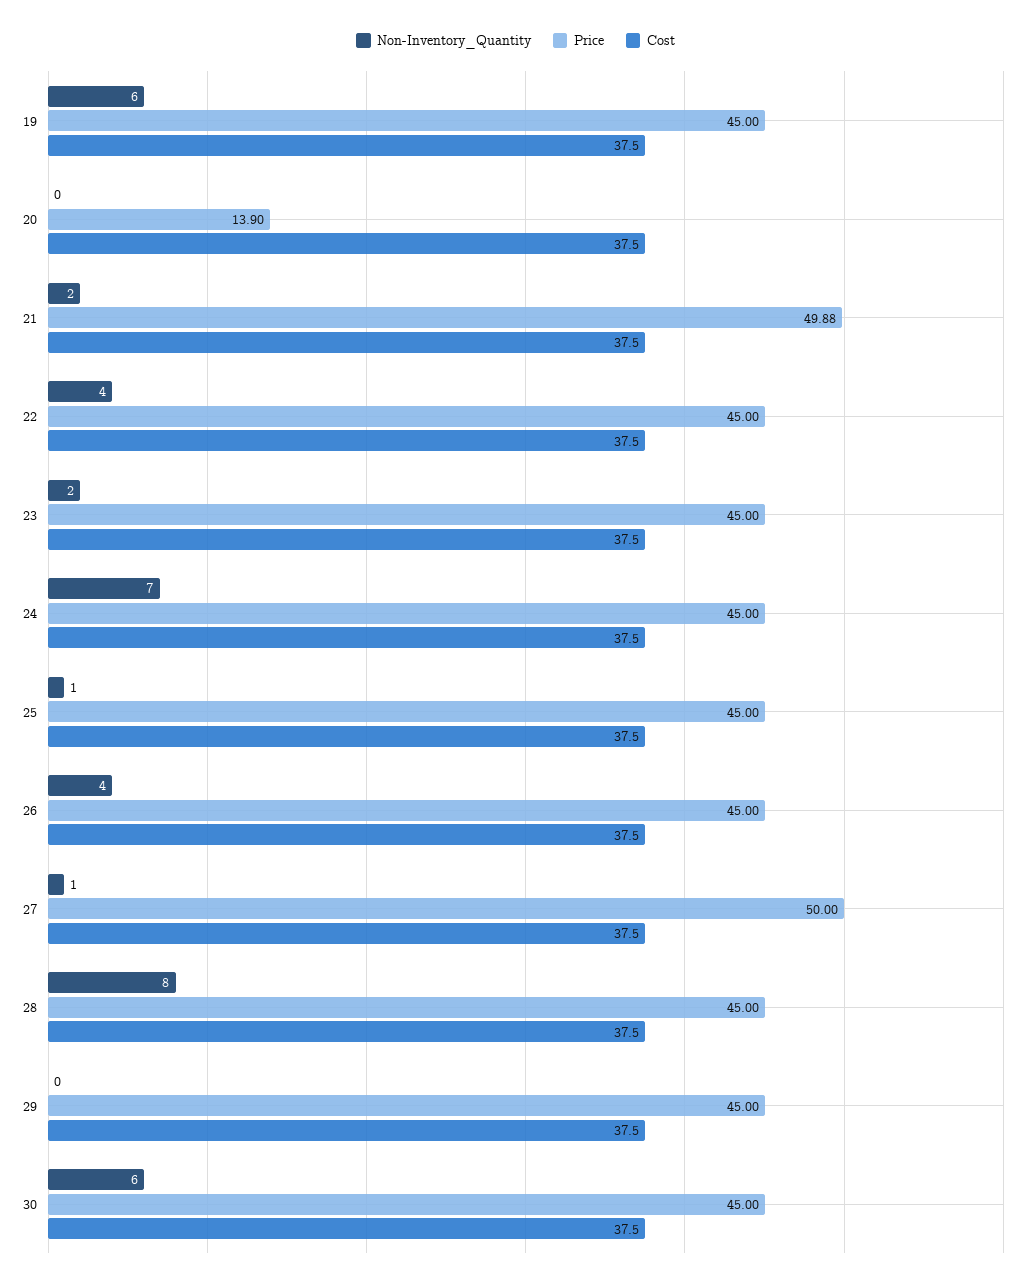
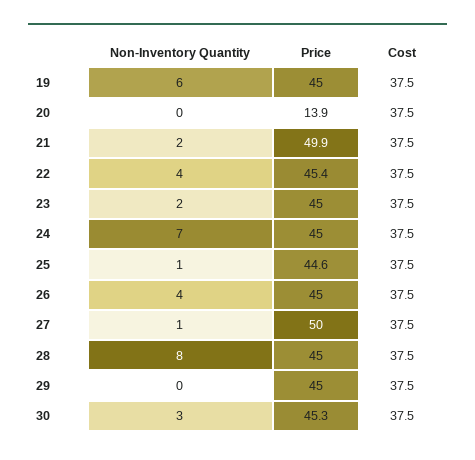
Price, 22: 45 -> 45.4
Price, 25: 45 -> 44.6
Non-Inventory_Quantity, 30: 6 -> 3
Price, 30: 45 -> 45.3

